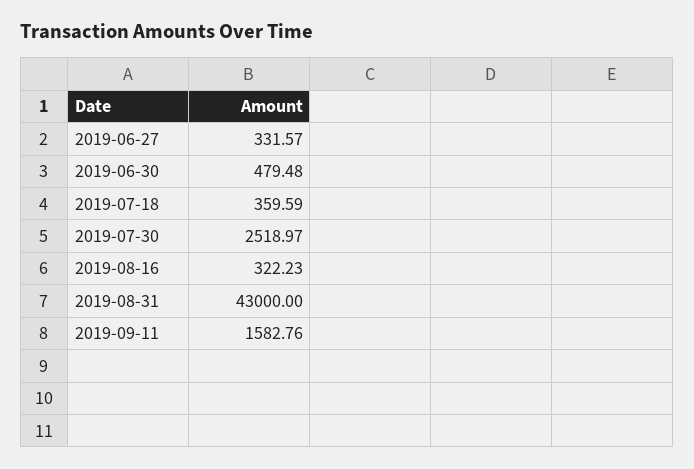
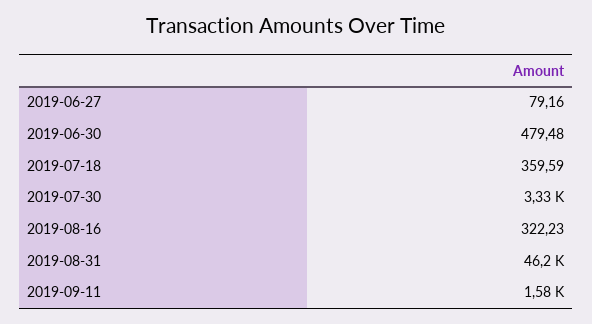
2019-06-27: 331.57 -> 79.16
2019-07-30: 2518.97 -> 3330
2019-08-31: 43000 -> 46200

